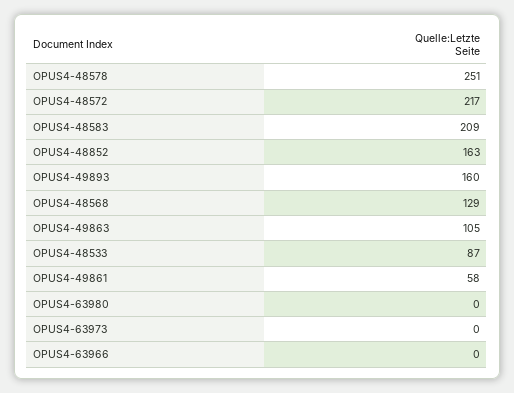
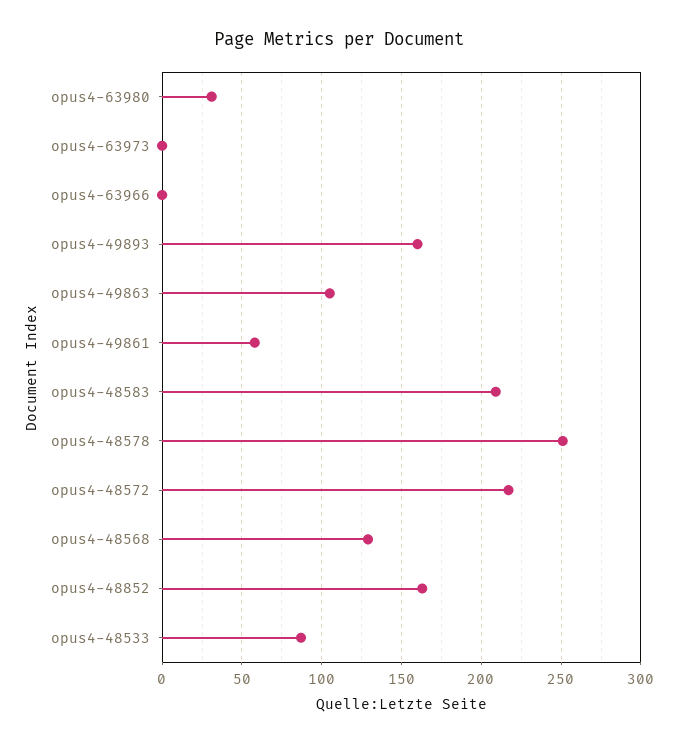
OPUS4-63980: 0 -> 30

